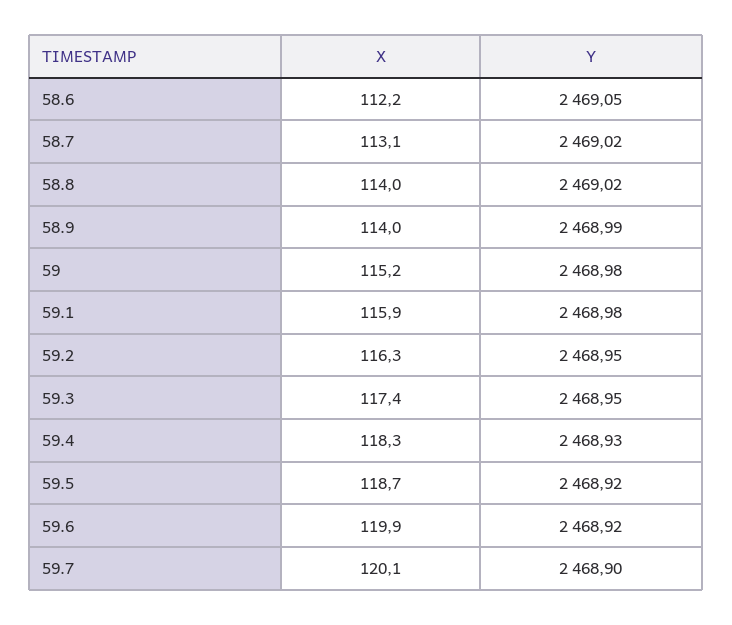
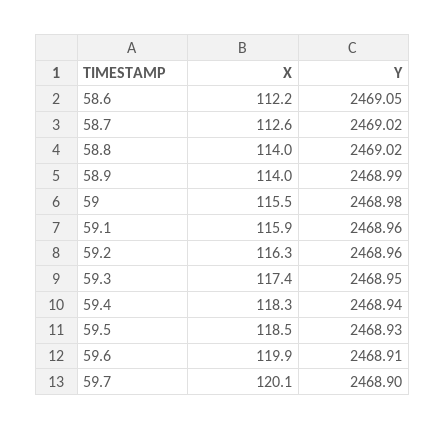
X, 58.7: 113.1 -> 112.6
X, 59: 115.2 -> 115.5
Y, 59.1: 2468.98 -> 2468.96
Y, 59.2: 2468.95 -> 2468.96
Y, 59.4: 2468.93 -> 2468.94
X, 59.5: 118.7 -> 118.5
Y, 59.5: 2468.92 -> 2468.93
Y, 59.6: 2468.92 -> 2468.91

